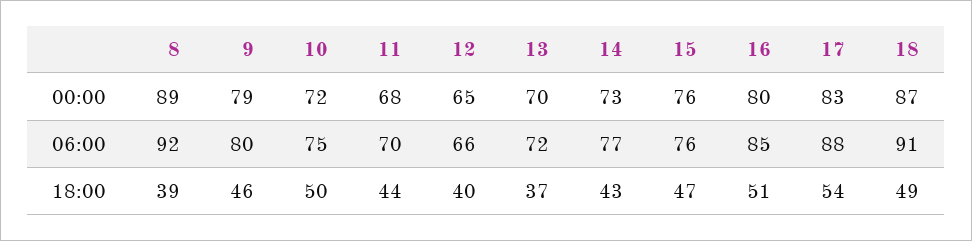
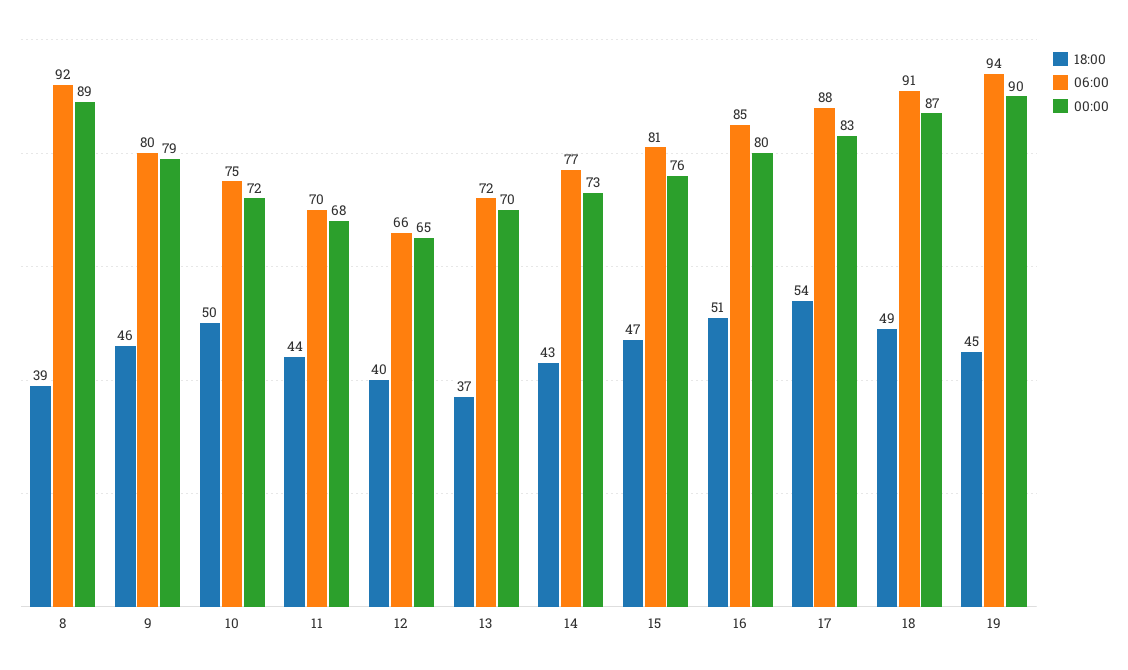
06:00, 15: 76 -> 81
18:00, 19: none -> 45
06:00, 19: none -> 94
00:00, 19: none -> 90

